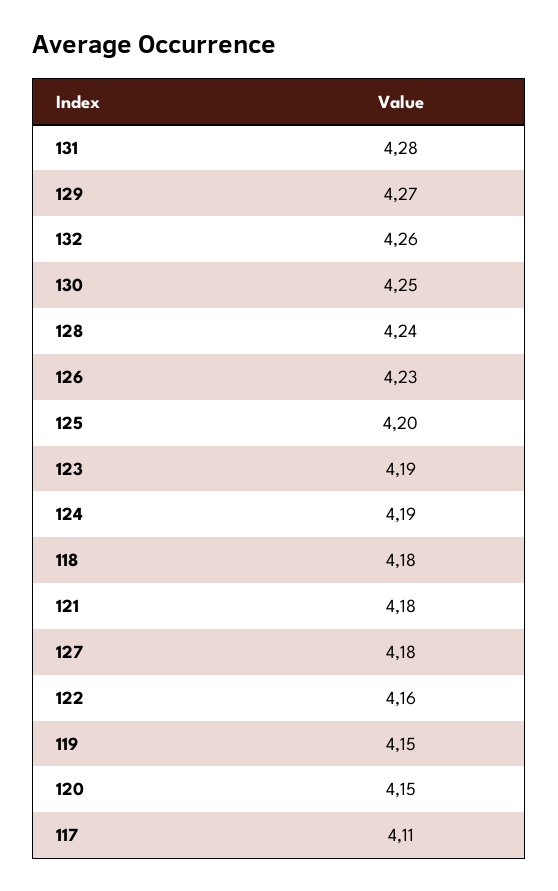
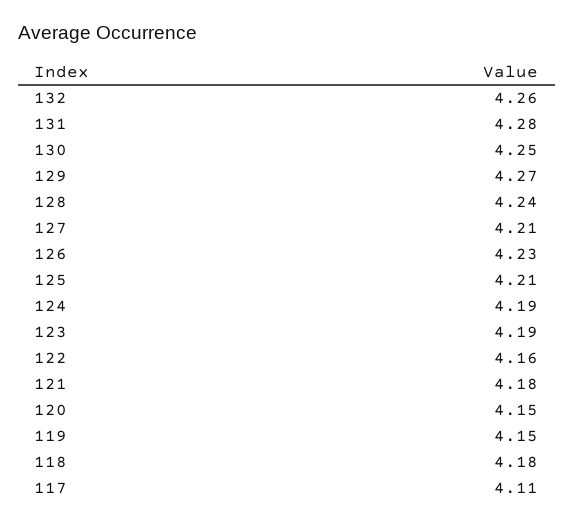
125: 4.2 -> 4.21
127: 4.18 -> 4.21

